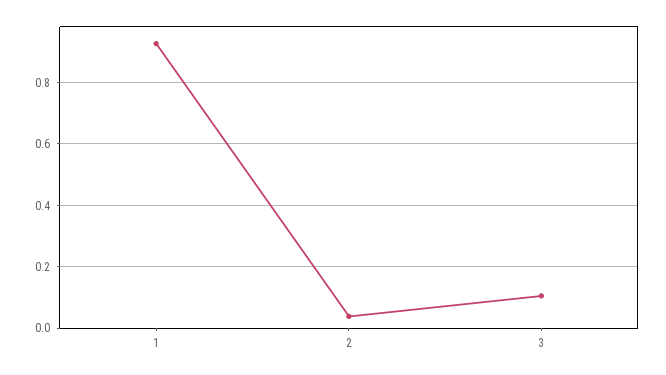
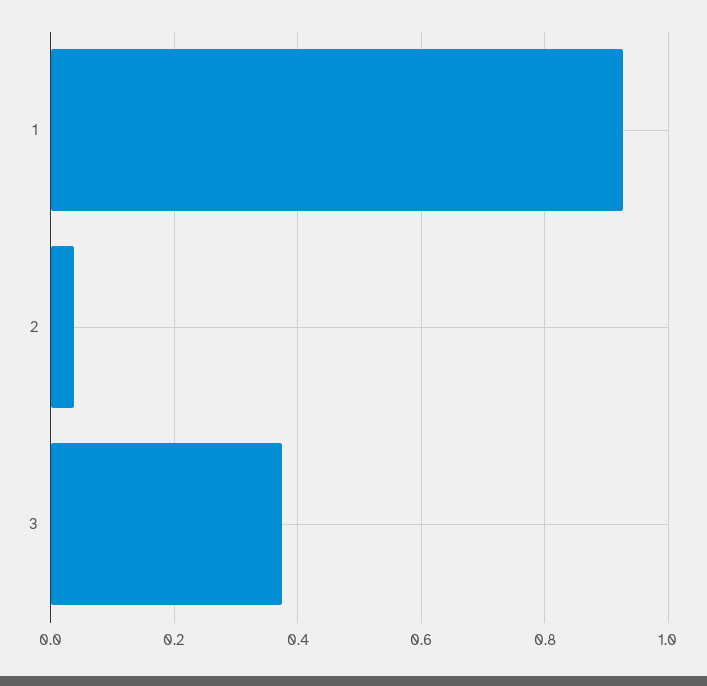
3: 0.1 -> 0.38

